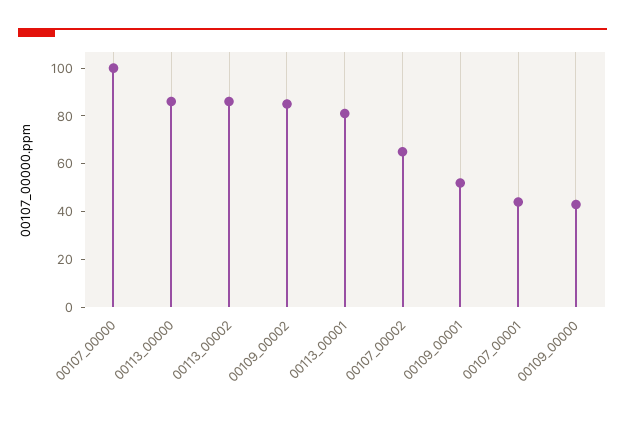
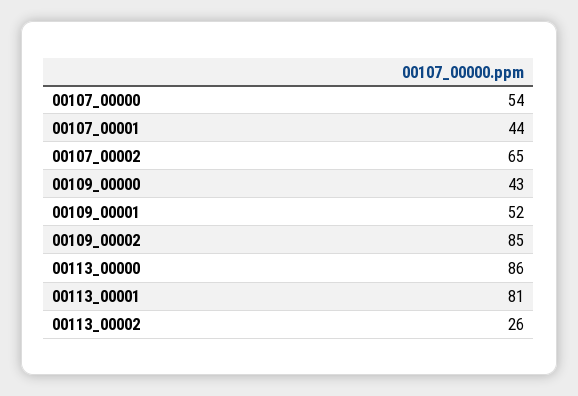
00107_00000: 100 -> 54
00113_00002: 85 -> 26

